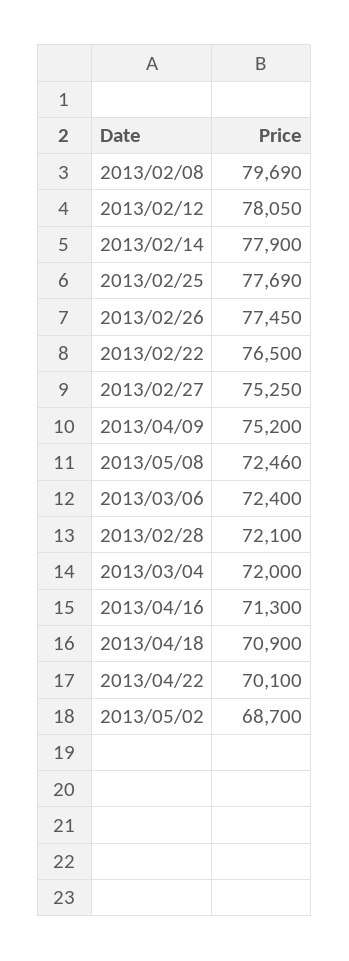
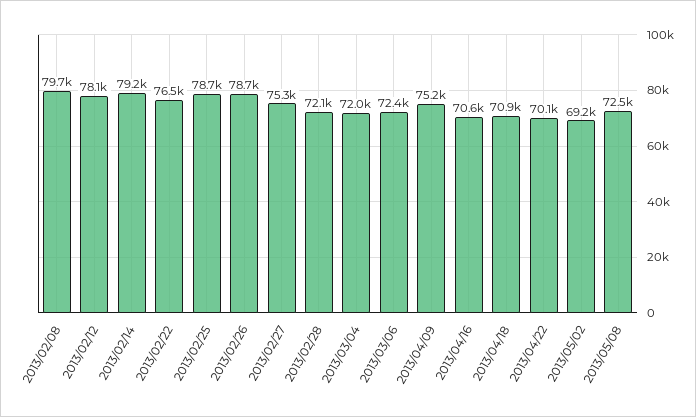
2013/02/14: 77900 -> 79200
2013/02/25: 77690 -> 78700
2013/02/26: 77450 -> 78700
2013/04/16: 71300 -> 70600
2013/05/02: 68700 -> 69200

